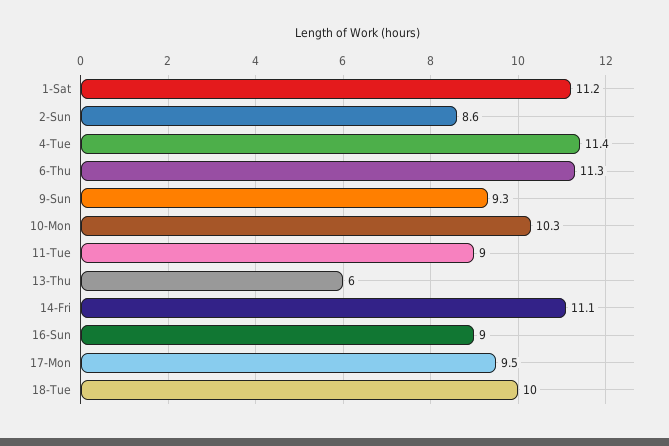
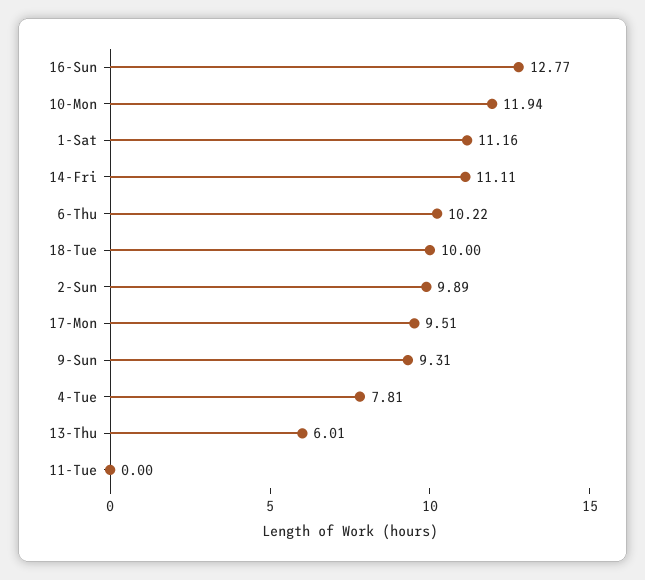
2-Sun: 8.6 -> 9.89
4-Tue: 11.4 -> 7.81
6-Thu: 11.3 -> 10.22
10-Mon: 10.3 -> 11.94
11-Tue: 9 -> 0
16-Sun: 9 -> 12.77

